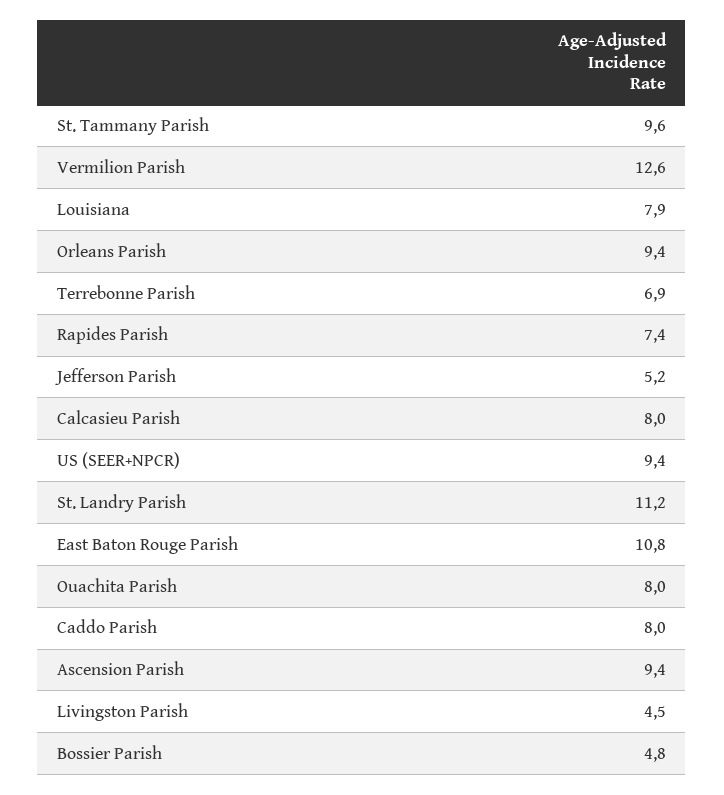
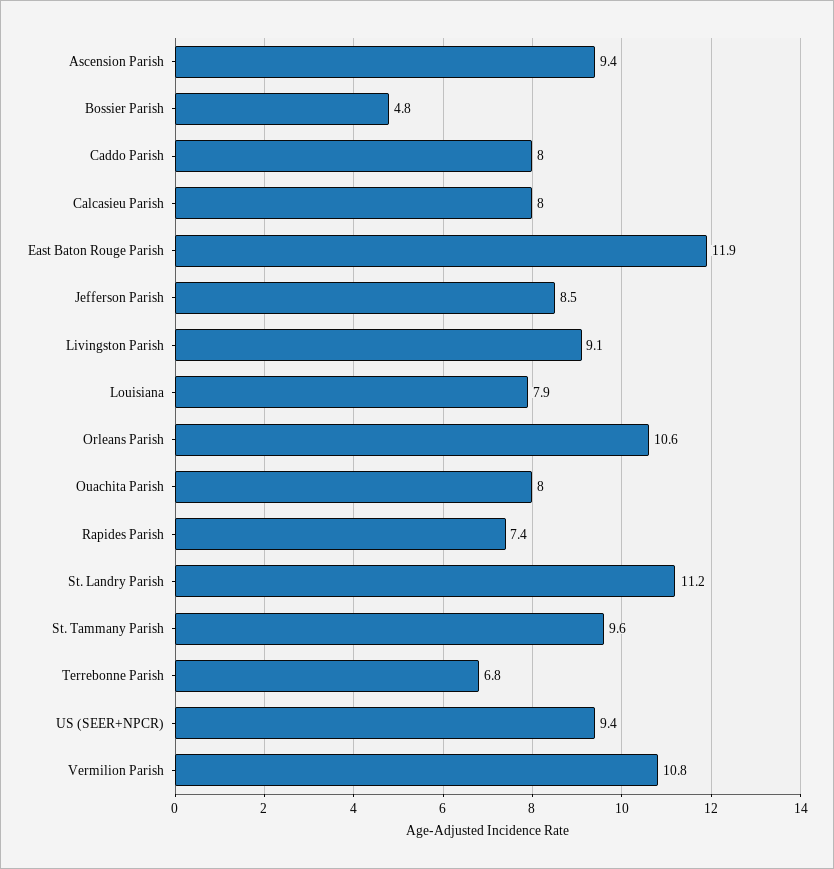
Vermilion Parish: 12.6 -> 10.8
Orleans Parish: 9.4 -> 10.6
Terrebonne Parish: 6.9 -> 6.8
Jefferson Parish: 5.2 -> 8.5
East Baton Rouge Parish: 10.8 -> 11.9
Livingston Parish: 4.5 -> 9.1

